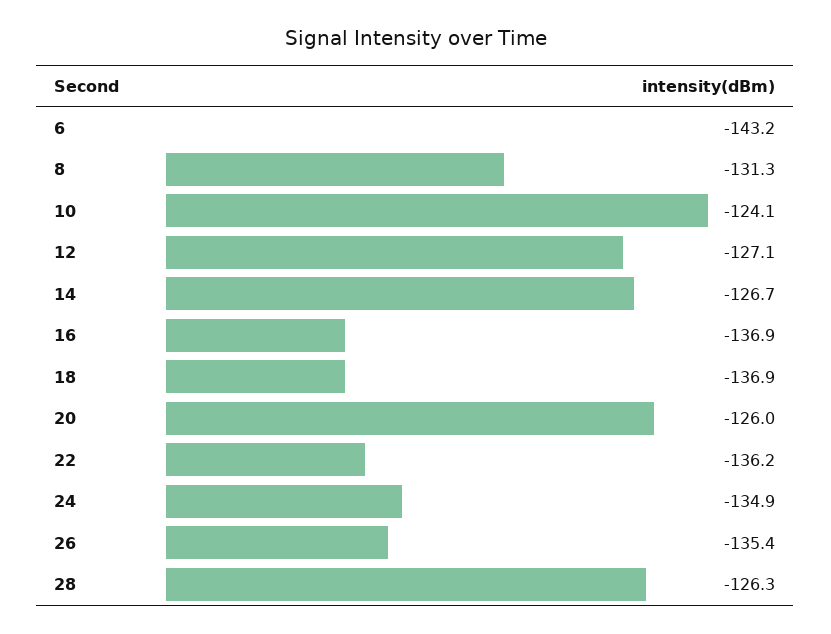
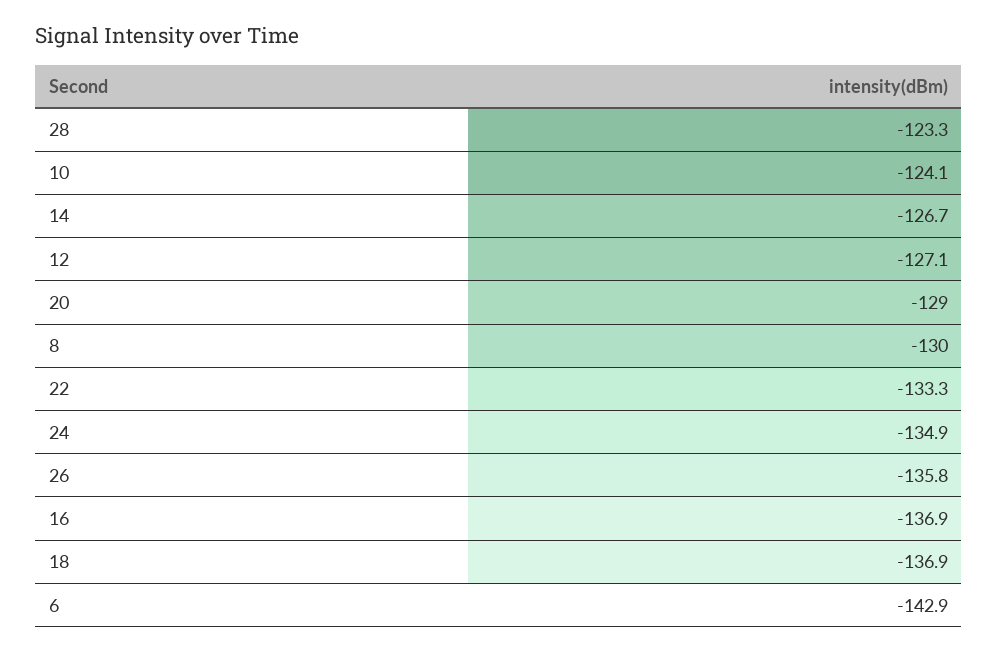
6: -143.2 -> -142.9
8: -131.3 -> -130
20: -126 -> -129
22: -136.2 -> -133.3
26: -135.4 -> -135.8
28: -126.3 -> -123.3

